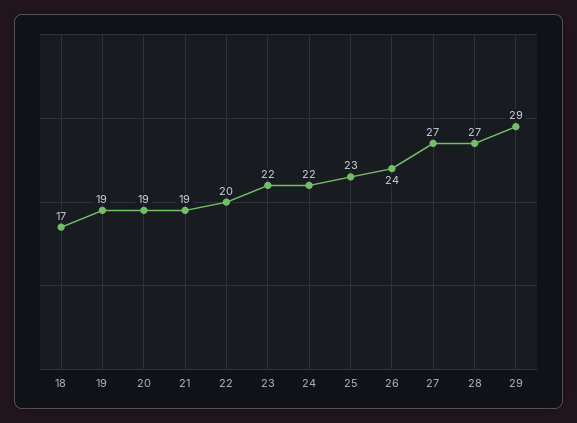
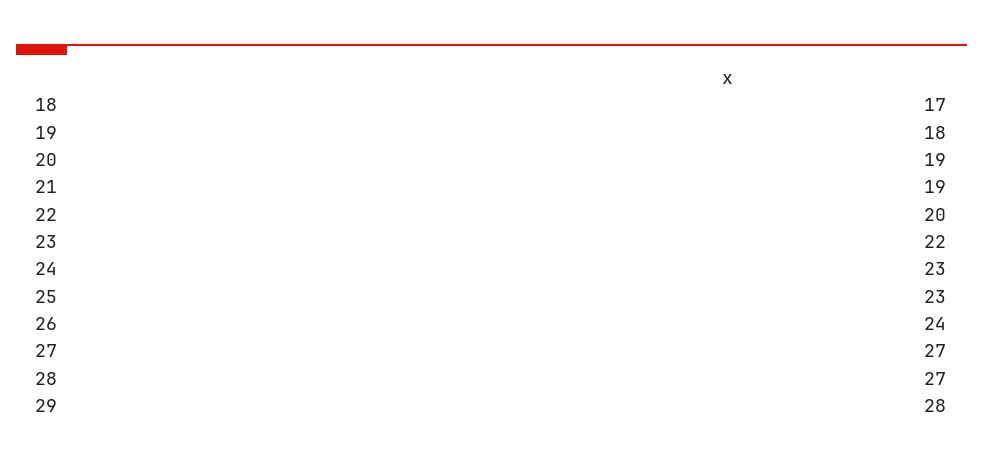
19: 19 -> 18
24: 22 -> 23
29: 29 -> 28

